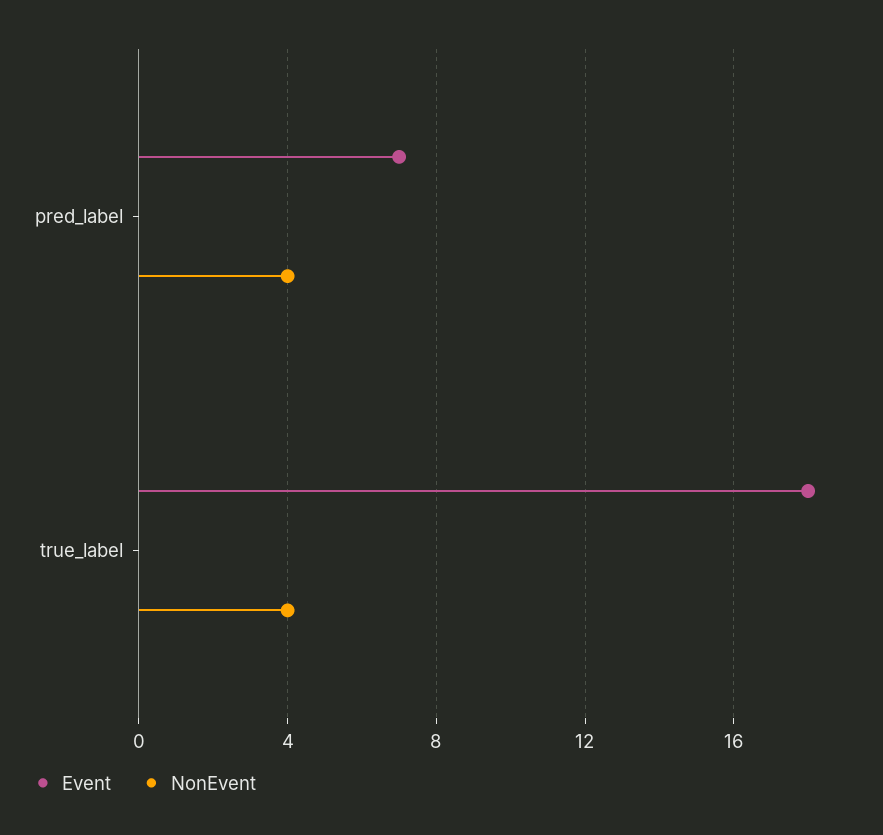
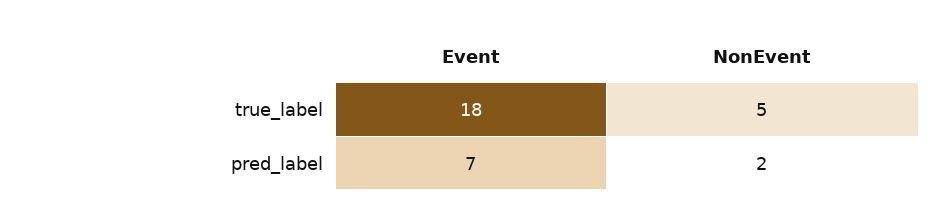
NonEvent, pred_label: 4 -> 2
NonEvent, true_label: 4 -> 5

